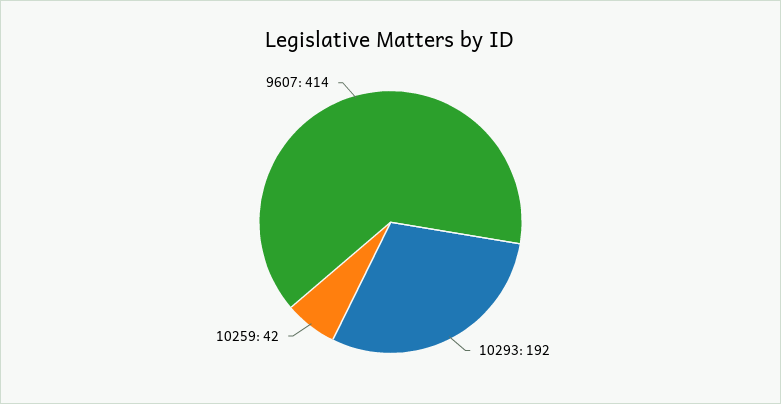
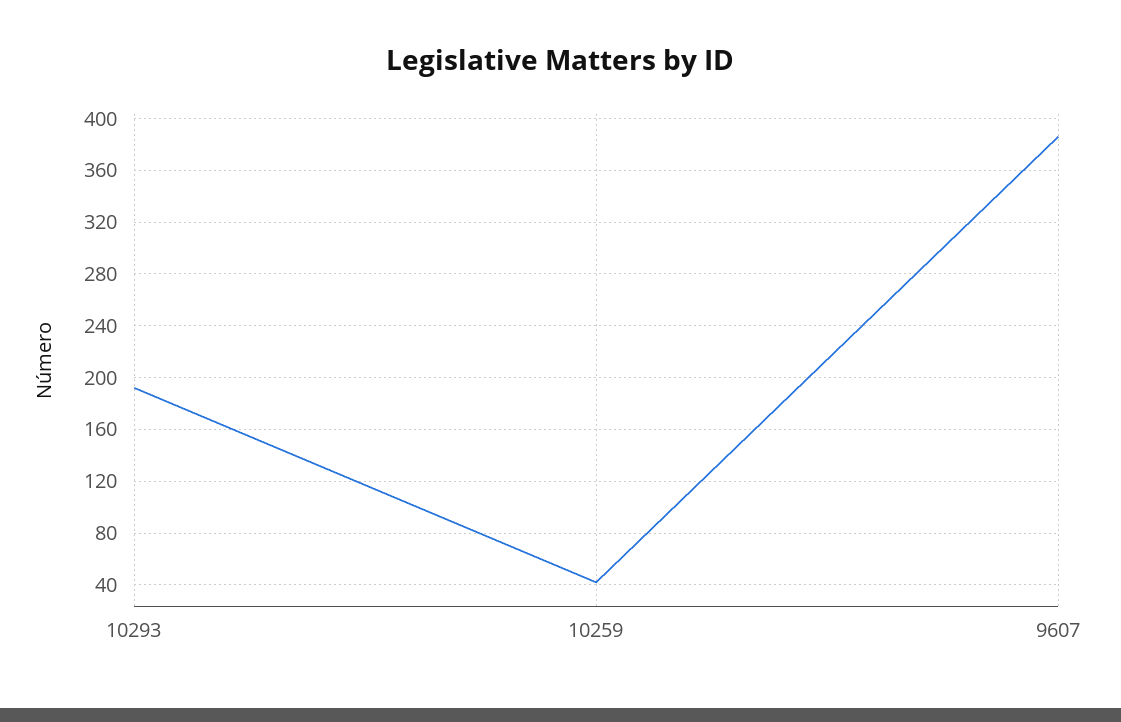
9607: 414 -> 385

